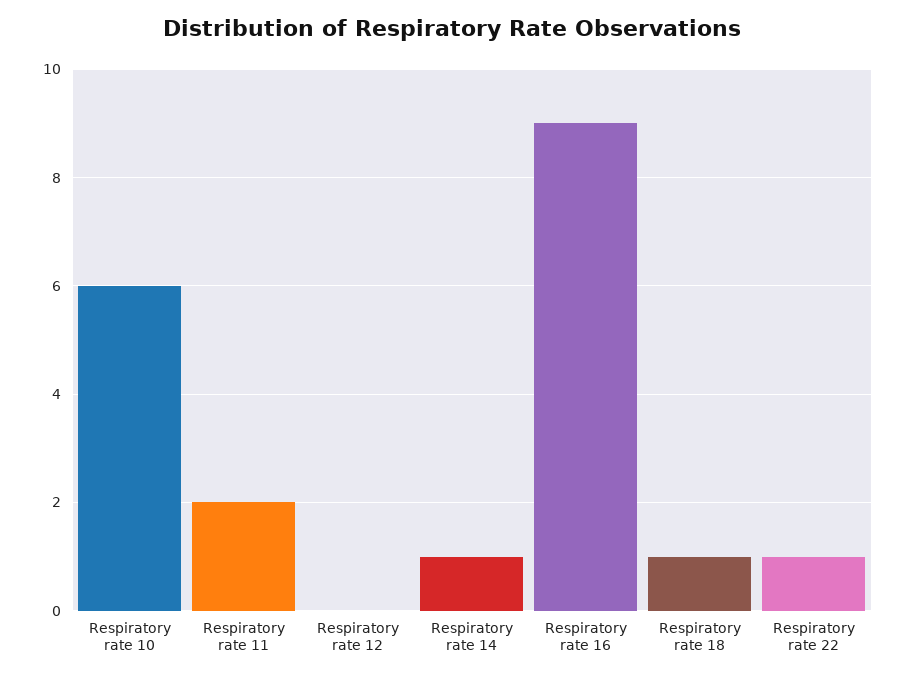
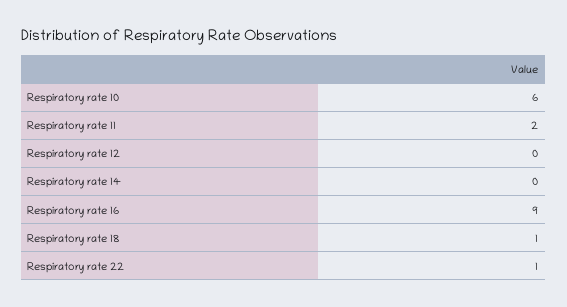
Respiratory rate 14: 1 -> 0

